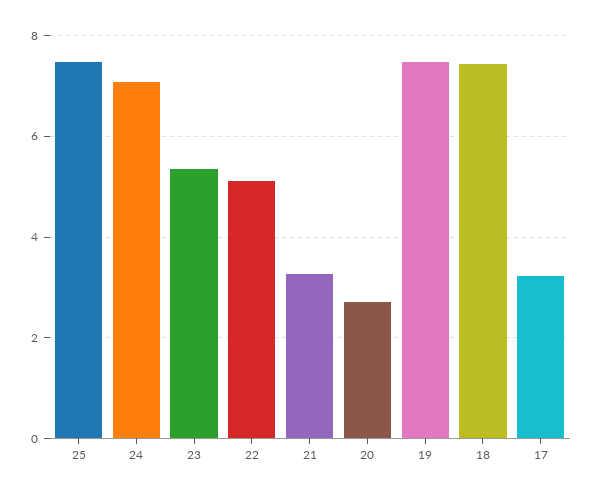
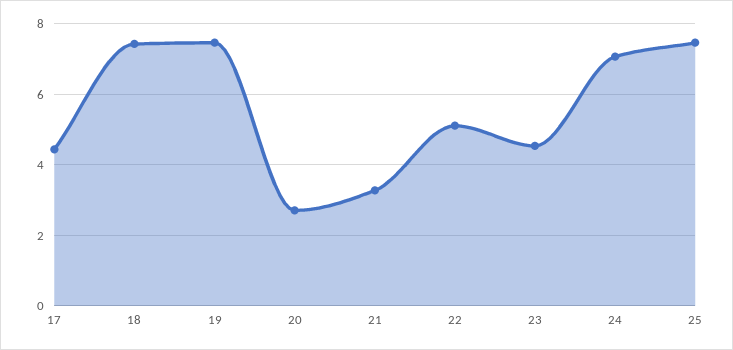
23: 5.4 -> 4.6
17: 3.2 -> 4.4

